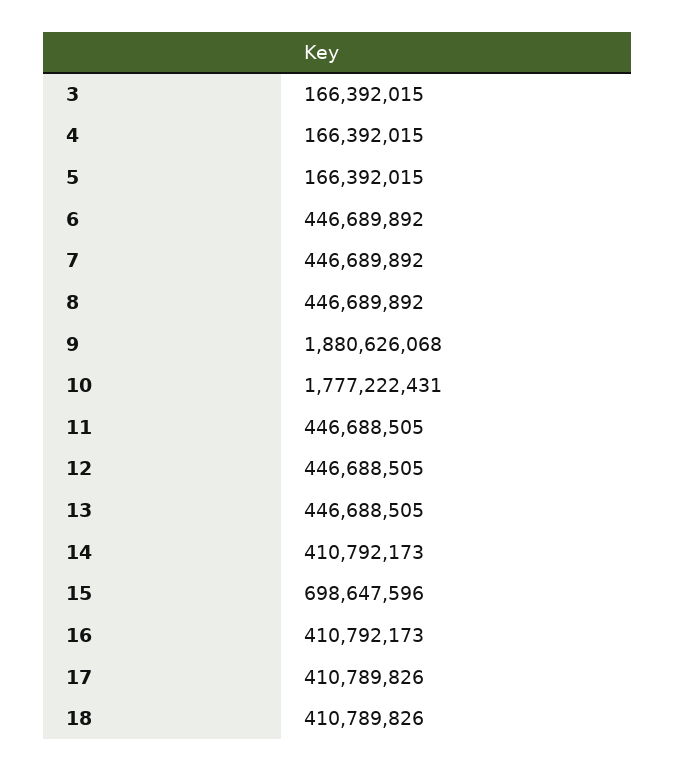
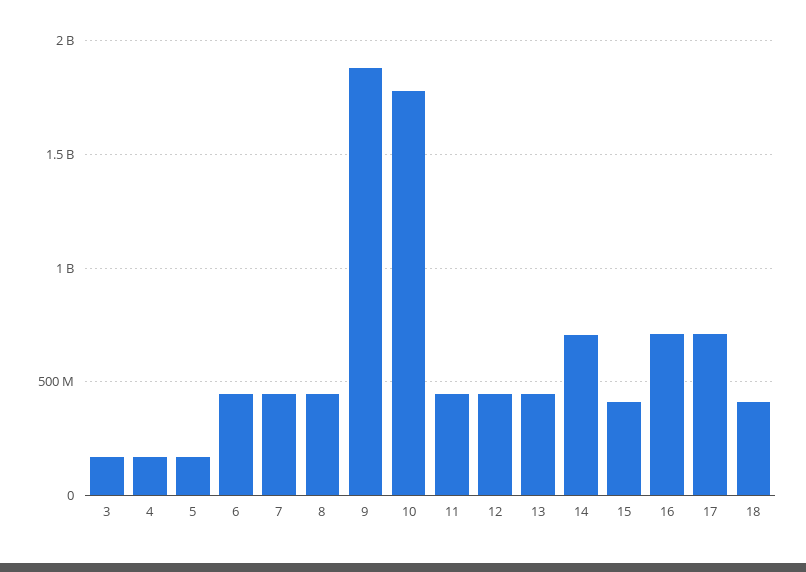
14: 410792173 -> 700000000
15: 698647596 -> 400000000
16: 410792173 -> 700000000
17: 410789826 -> 700000000

